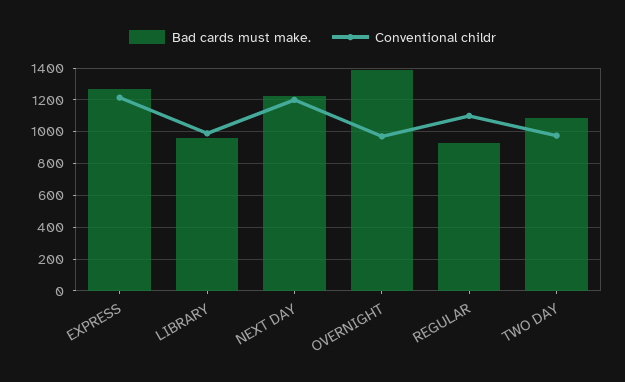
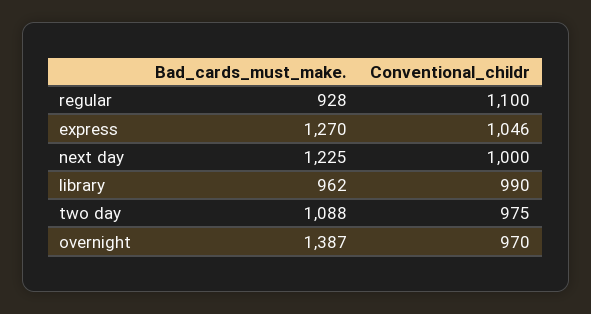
Conventional childr, EXPRESS: 1200 -> 1046
Conventional childr, NEXT DAY: 1200 -> 1000

